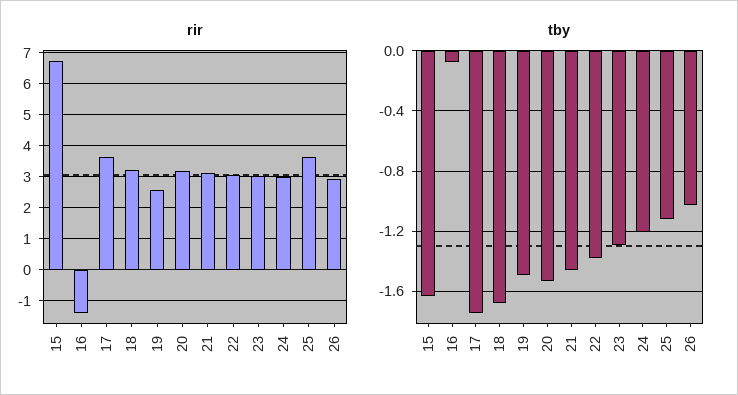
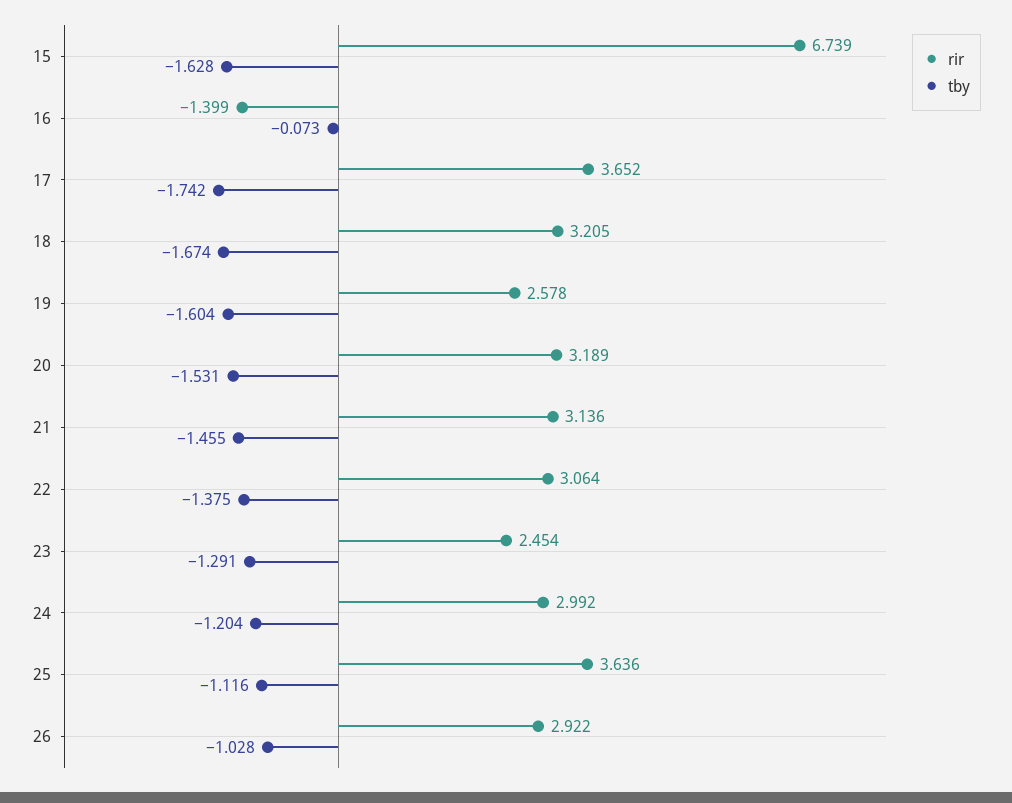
rir, 23: 3 -> 2.454
tby, 19: -1.5 -> -1.604

